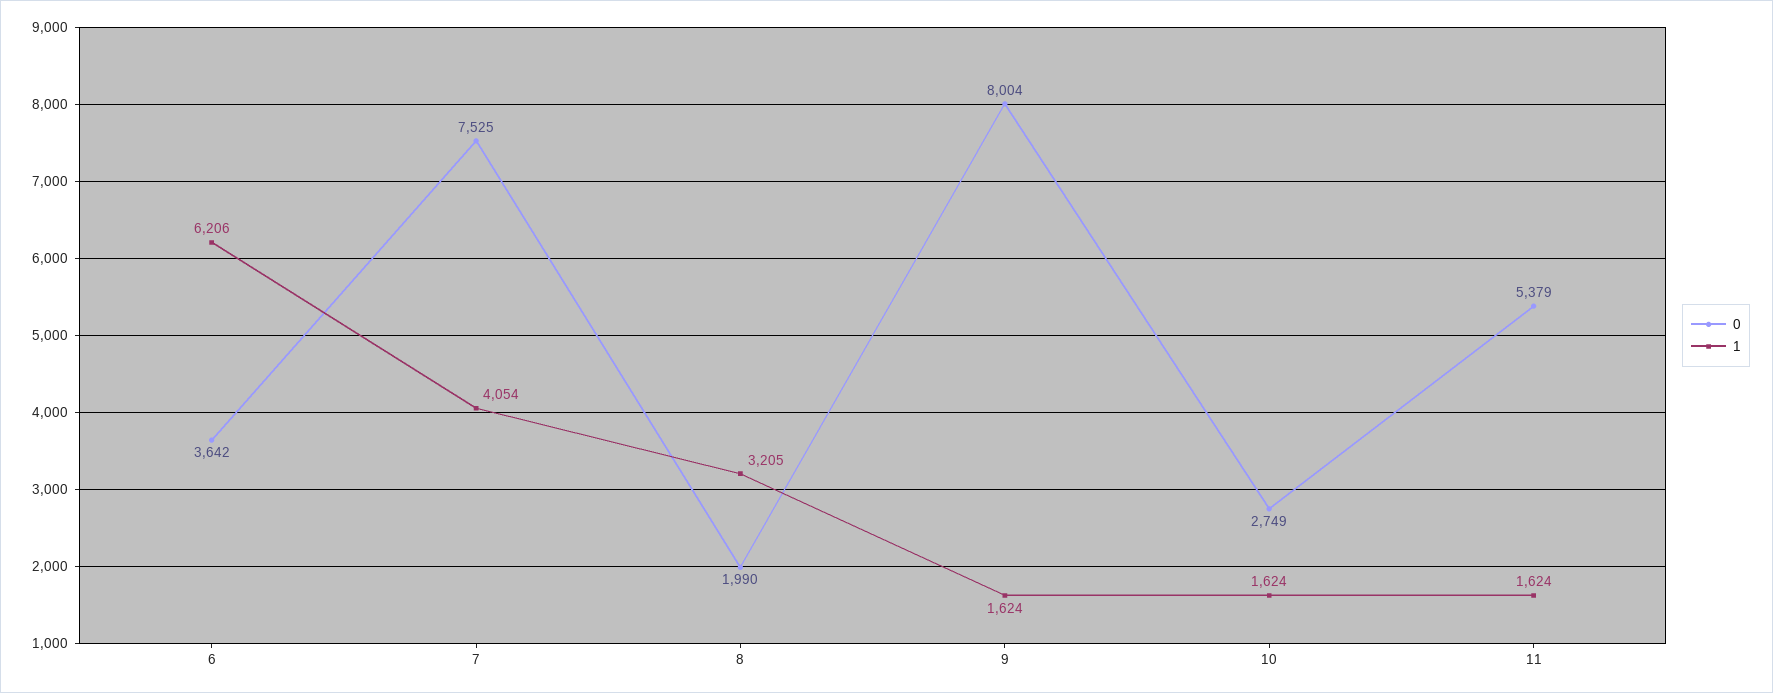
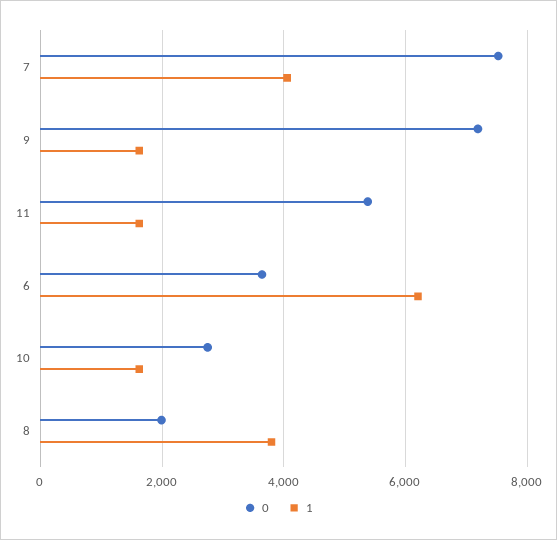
1, 8: 3205 -> 3800
0, 9: 8004 -> 7200

